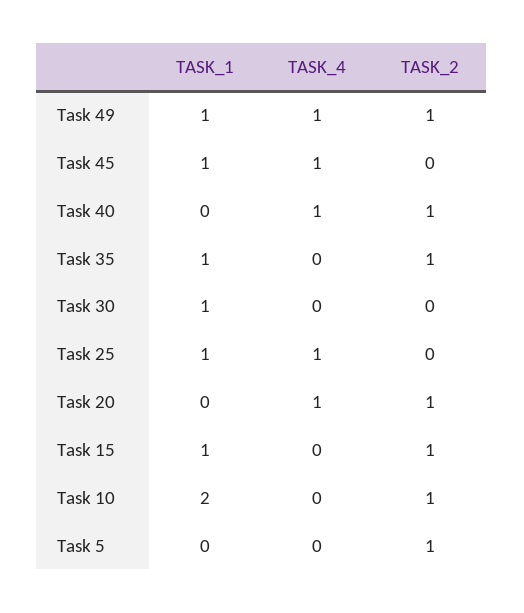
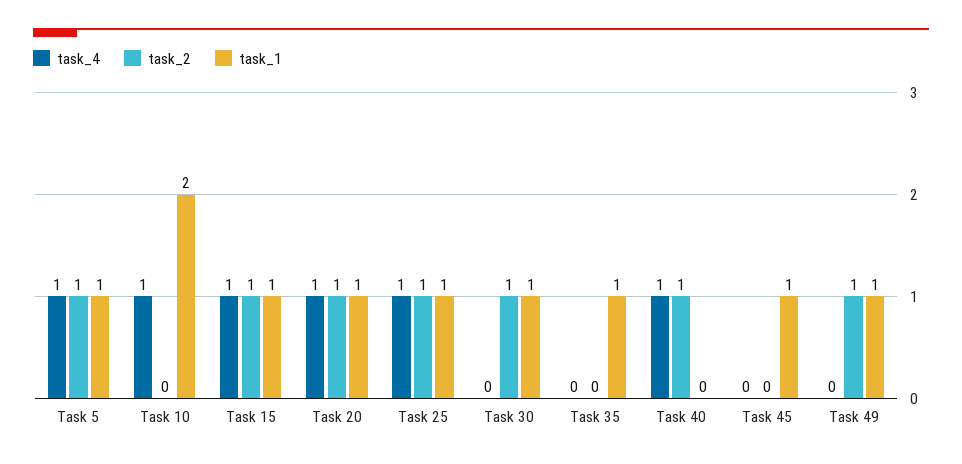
TASK_4, Task 49: 1 -> 0
TASK_4, Task 45: 1 -> 0
TASK_2, Task 35: 1 -> 0
TASK_2, Task 30: 0 -> 1
TASK_2, Task 25: 0 -> 1
TASK_1, Task 20: 0 -> 1
TASK_4, Task 15: 0 -> 1
TASK_4, Task 10: 0 -> 1
TASK_2, Task 10: 1 -> 0
TASK_1, Task 5: 0 -> 1
TASK_4, Task 5: 0 -> 1

